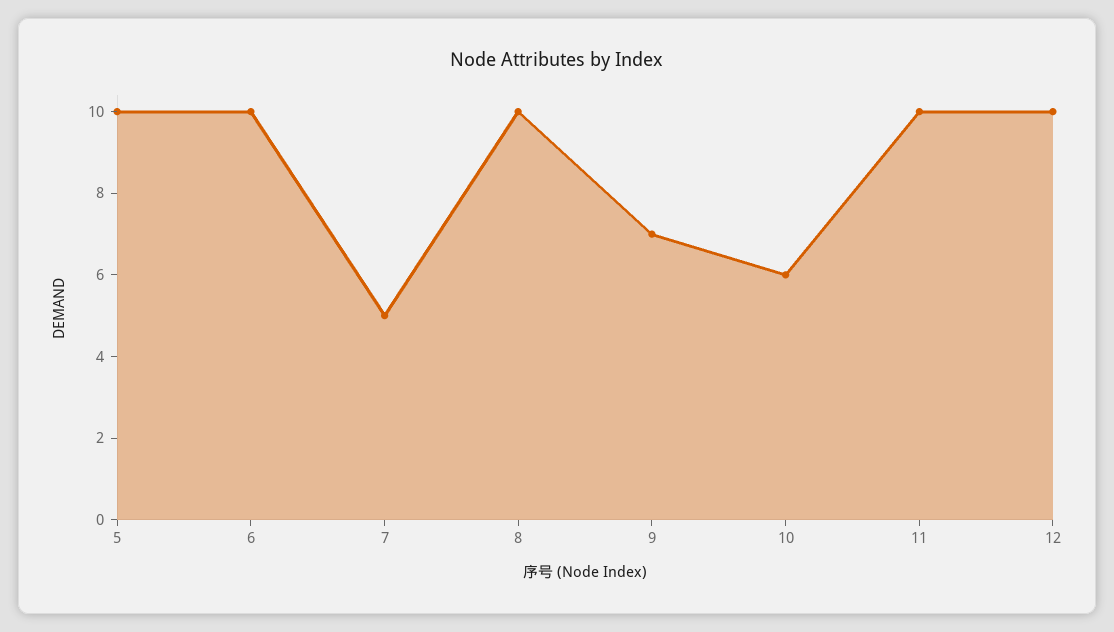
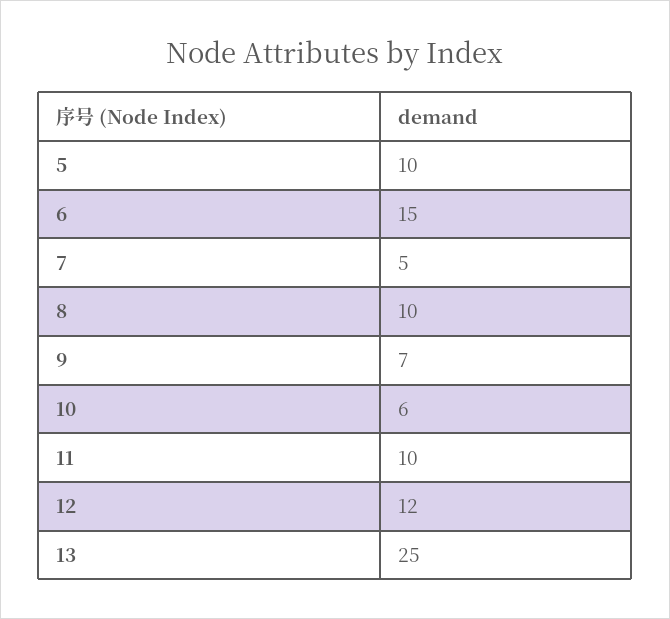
6: 10 -> 15
12: 10 -> 12
13: none -> 25

